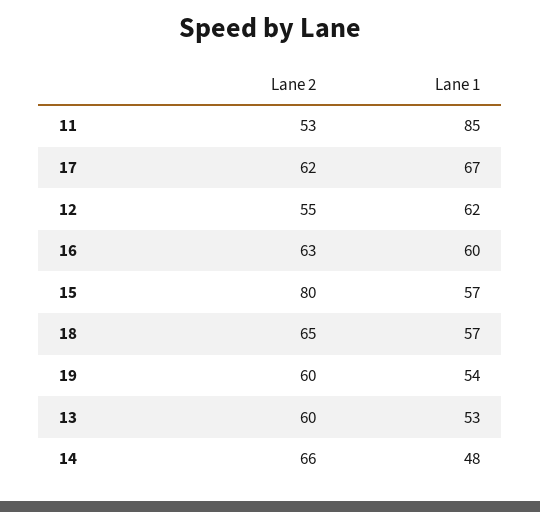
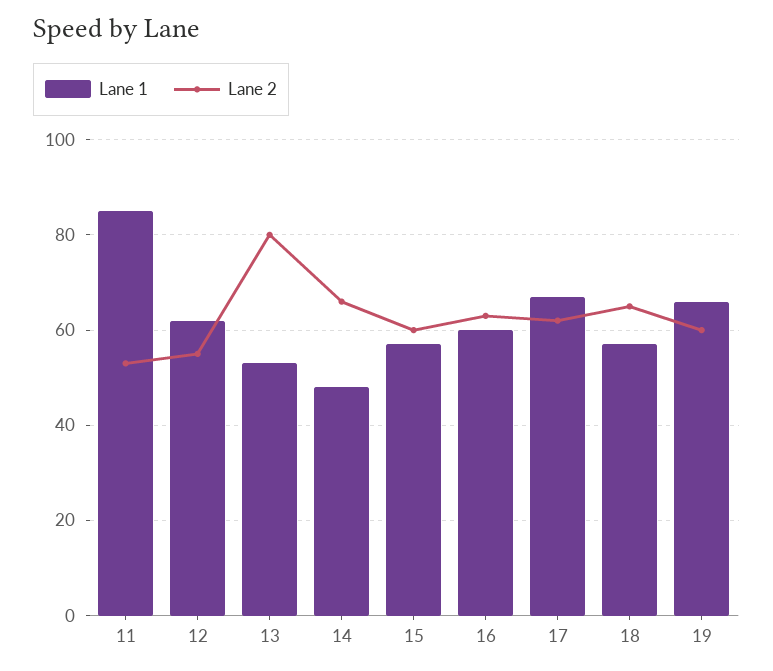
Lane 2, 15: 80 -> 60
Lane 1, 19: 54 -> 65
Lane 2, 13: 60 -> 80

